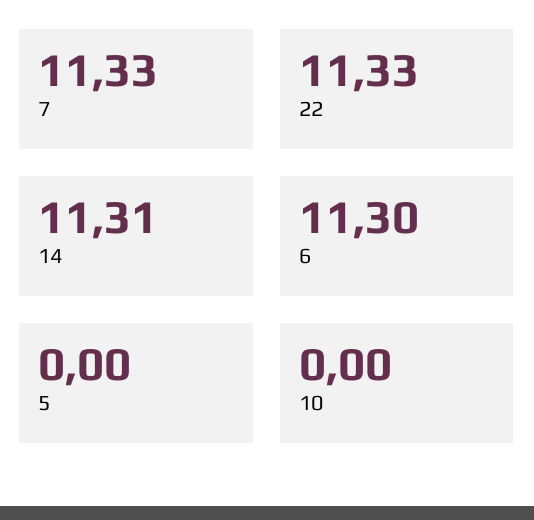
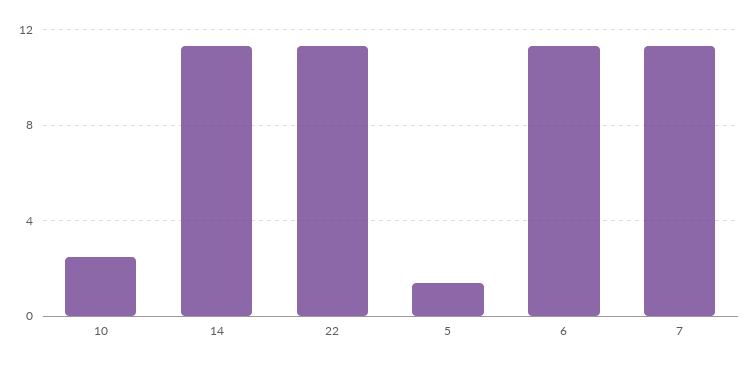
5: 0 -> 1.5
10: 0 -> 2.5

